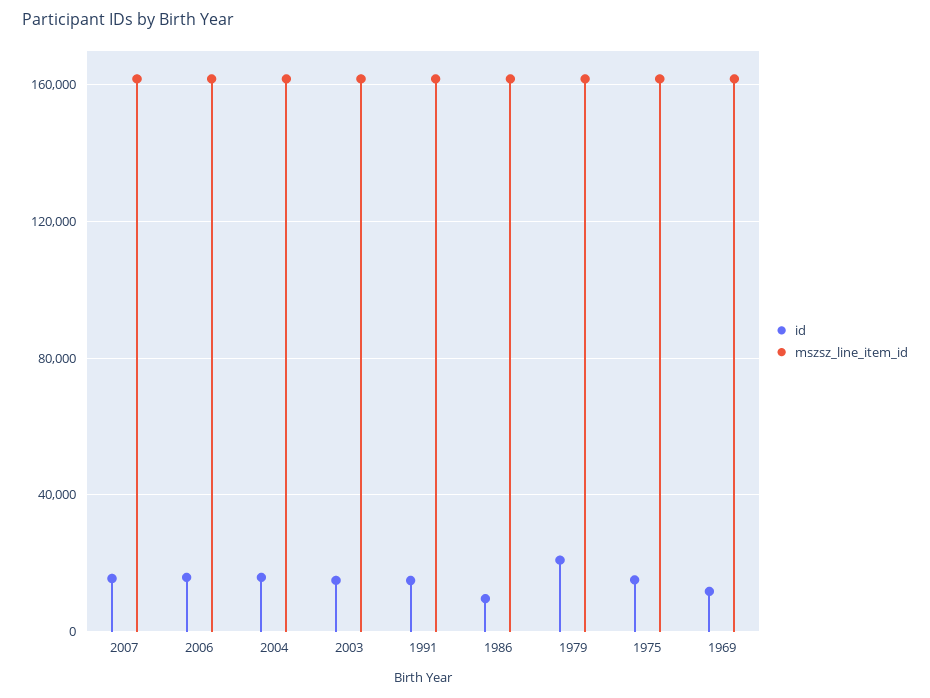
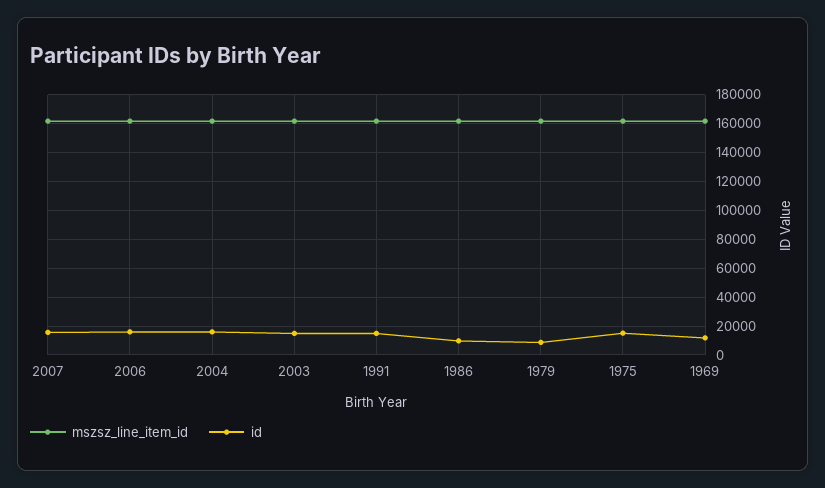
id, 1979: 20000 -> 10000

